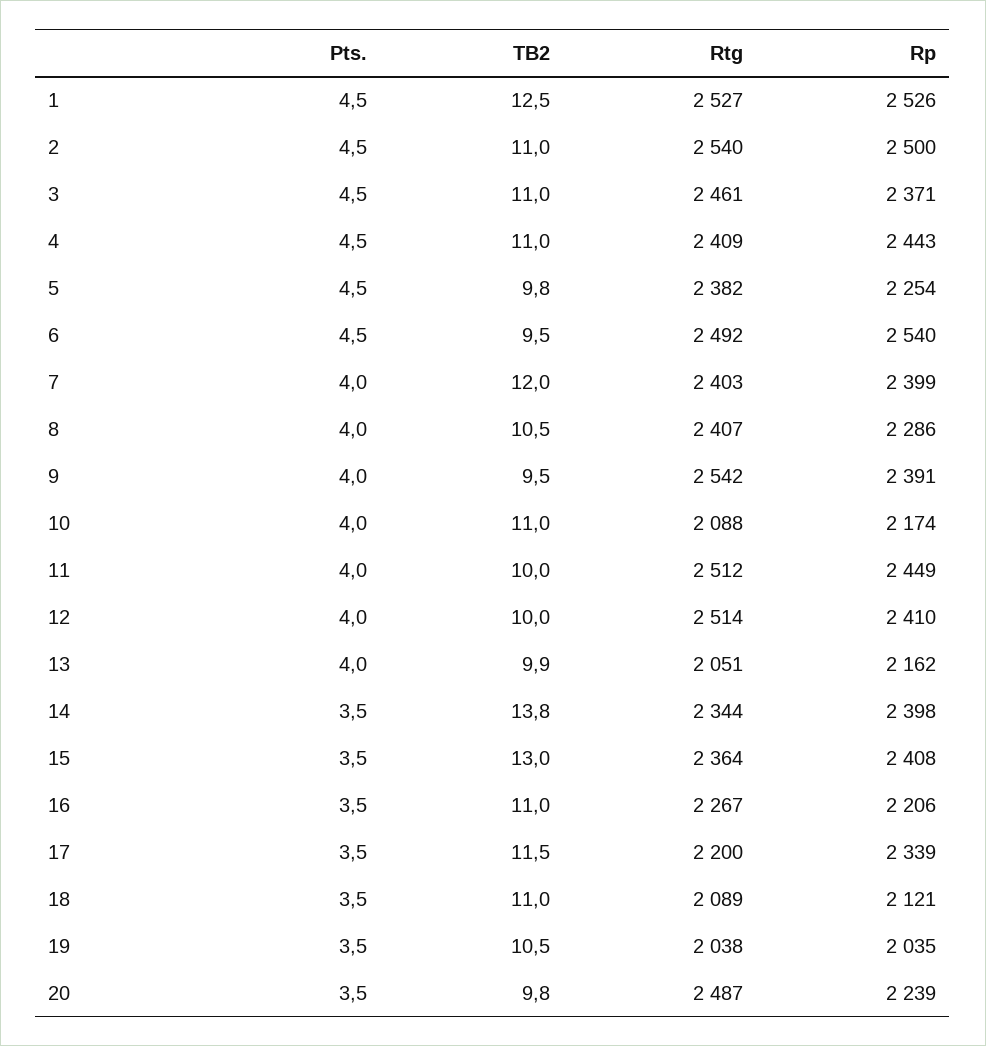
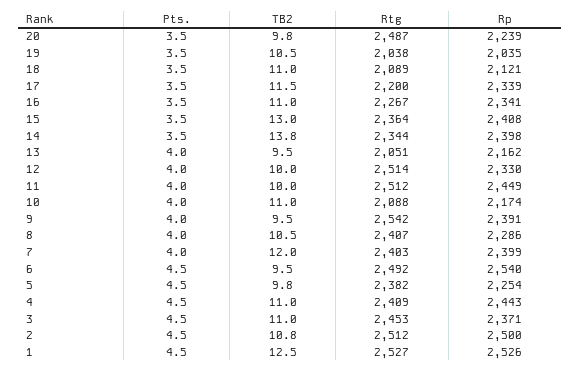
TB2, 2: 11 -> 10.8
Rtg, 2: 2540 -> 2512
Rtg, 3: 2461 -> 2453
Rp, 12: 2410 -> 2330
TB2, 13: 9.9 -> 9.5
Rp, 16: 2206 -> 2341

